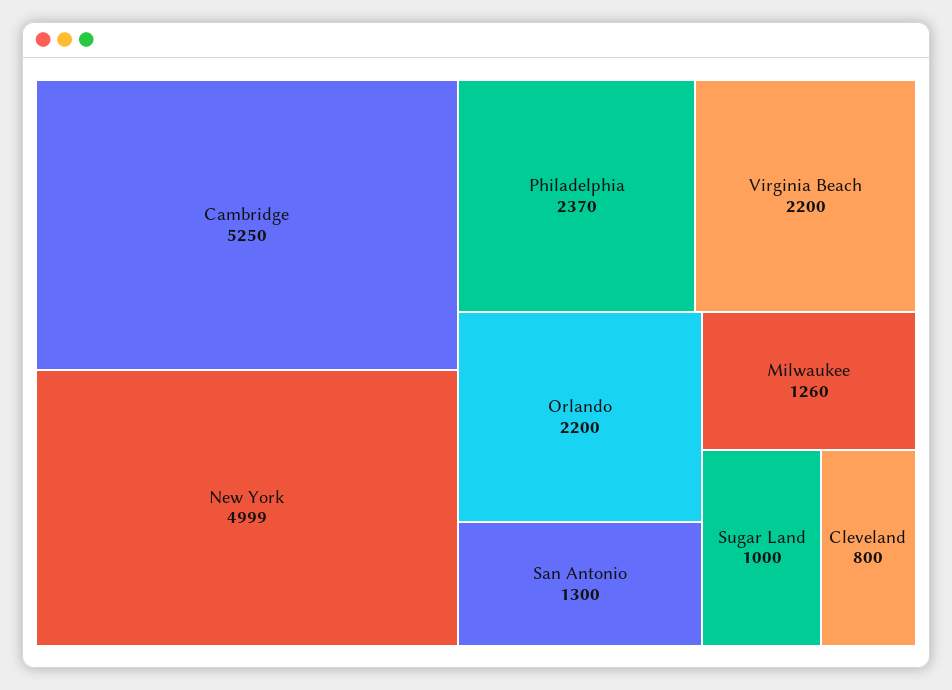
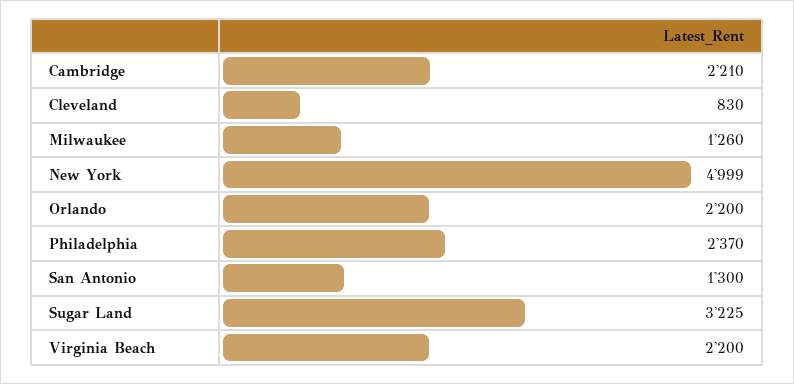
Cambridge: 5250 -> 2210
Sugar Land: 1000 -> 3225
Cleveland: 800 -> 830

